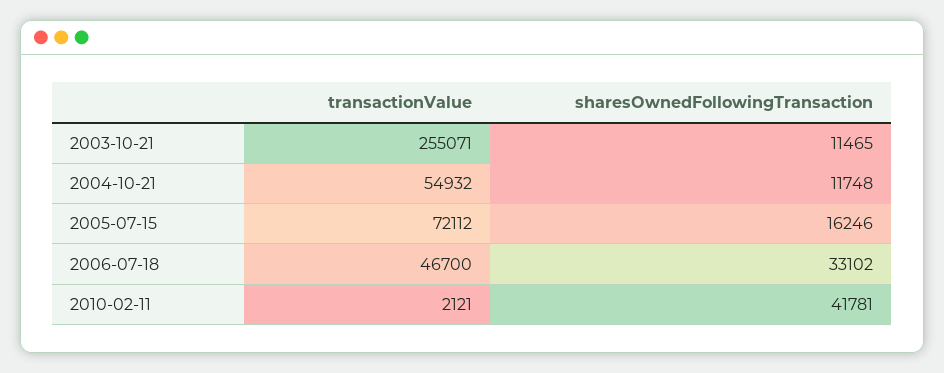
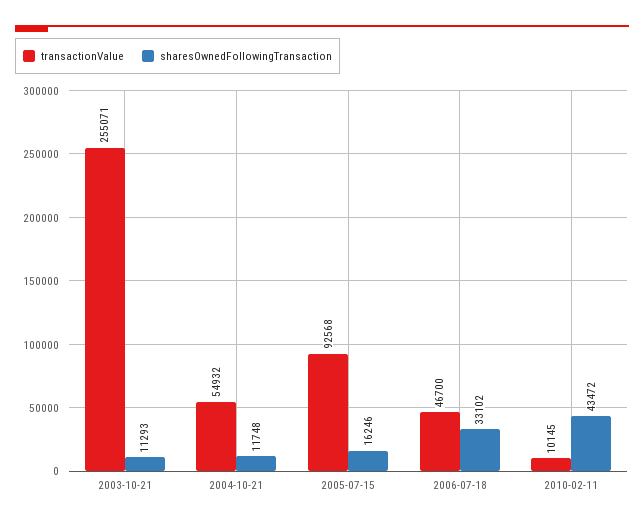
sharesOwnedFollowingTransaction, 2003-10-21: 11465 -> 11293
transactionValue, 2005-07-15: 72112 -> 92568
transactionValue, 2010-02-11: 2121 -> 10145
sharesOwnedFollowingTransaction, 2010-02-11: 41781 -> 43472

